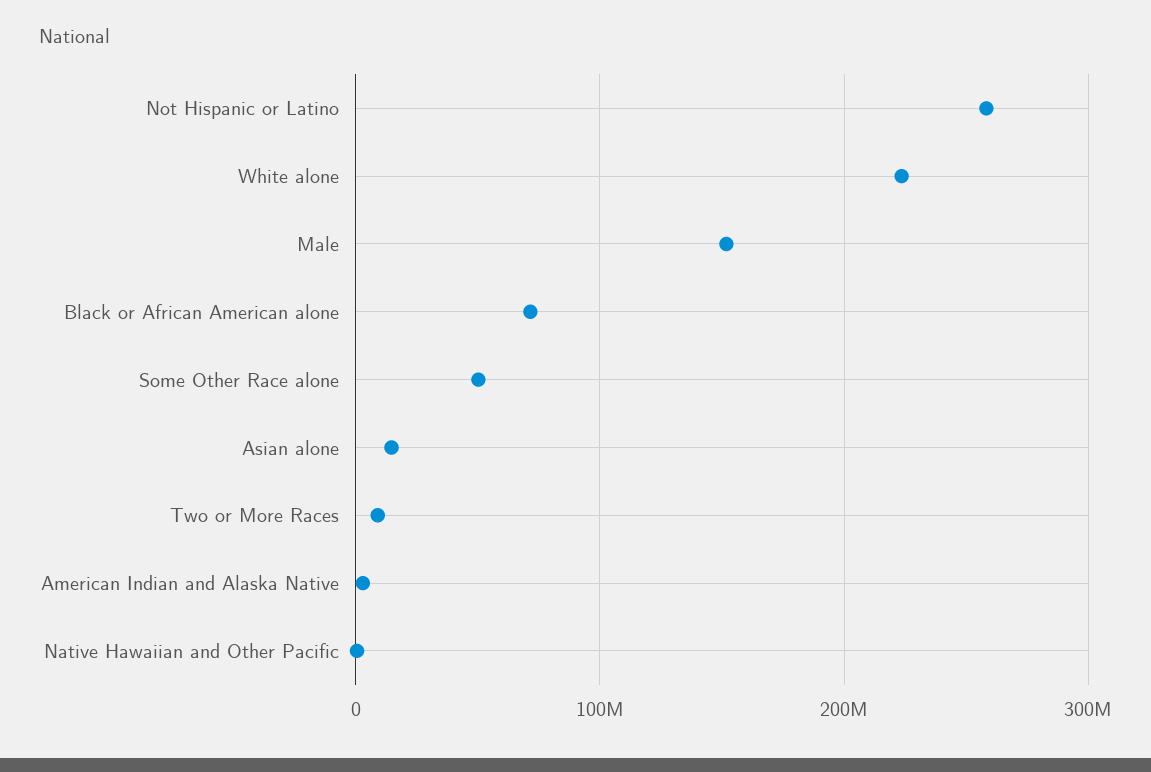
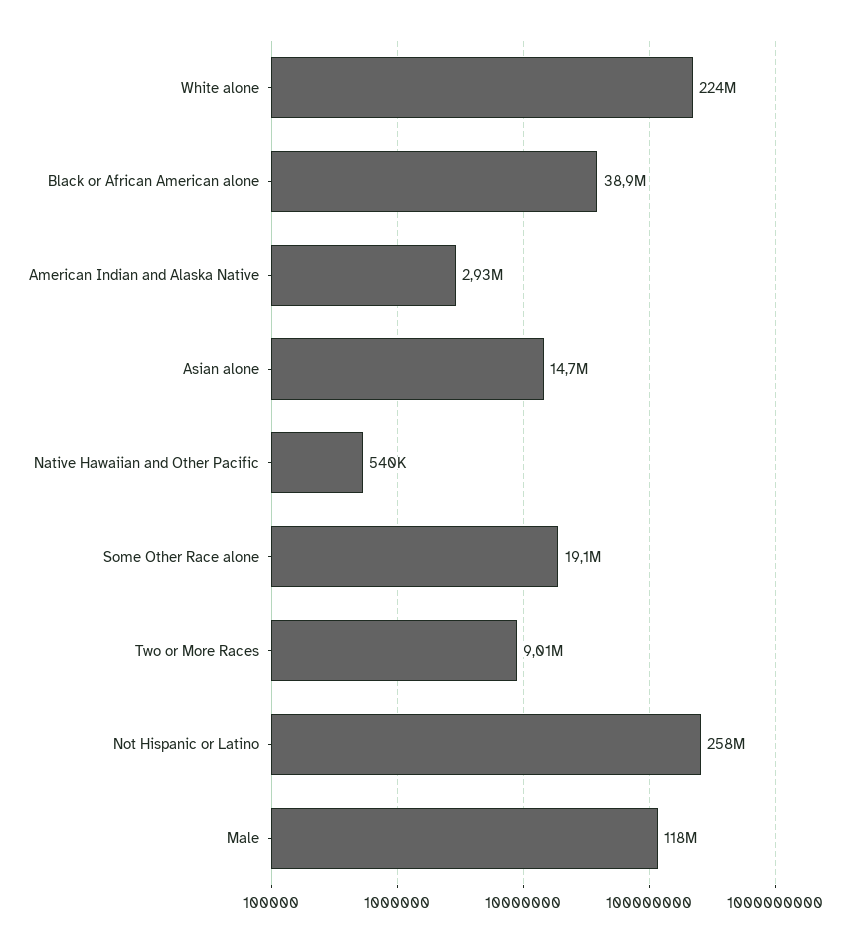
Male: 150000000 -> 118000000
Black or African American alone: 70000000 -> 38900000
Some Other Race alone: 50000000 -> 19100000

